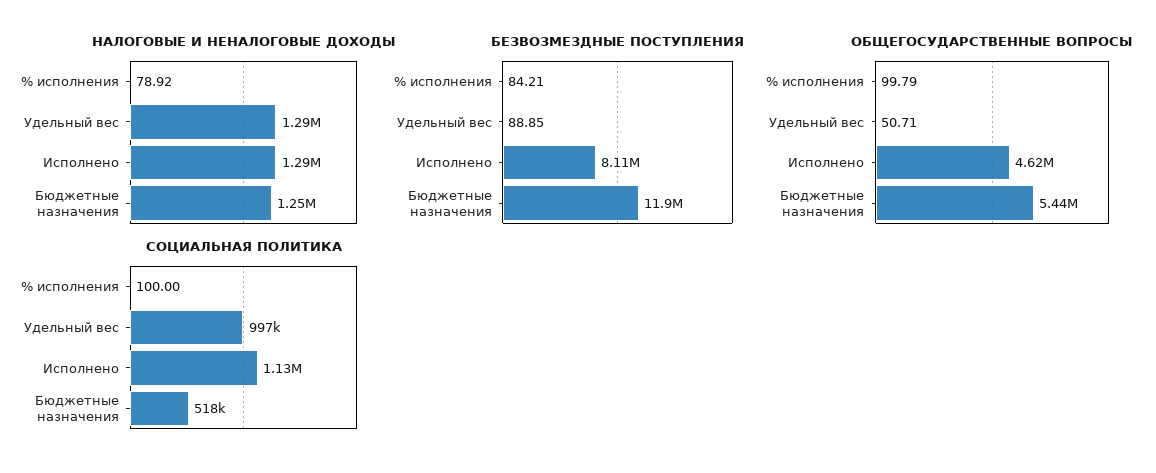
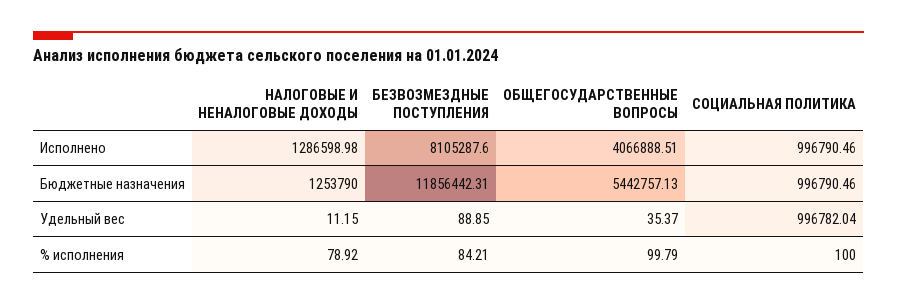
НАЛОГОВЫЕ И НЕНАЛОГОВЫЕ ДОХОДЫ, Удельный вес: 1290000 -> 11.15
ОБЩЕГОСУДАРСТВЕННЫЕ ВОПРОСЫ, Удельный вес: 50.71 -> 35.37
ОБЩЕГОСУДАРСТВЕННЫЕ ВОПРОСЫ, Исполнено: 4620000 -> 4066888.51
СОЦИАЛЬНАЯ ПОЛИТИКА, Исполнено: 1130000 -> 996790.46
СОЦИАЛЬНАЯ ПОЛИТИКА, Бюджетные назначения: 518000 -> 996790.46

